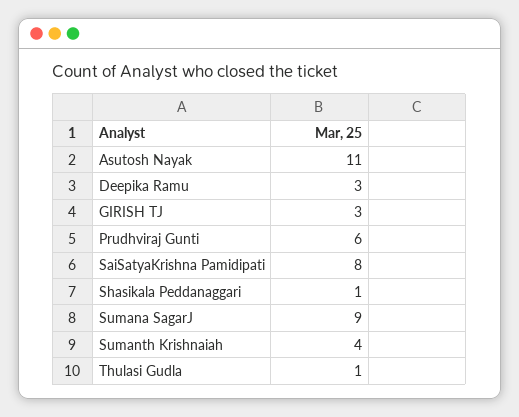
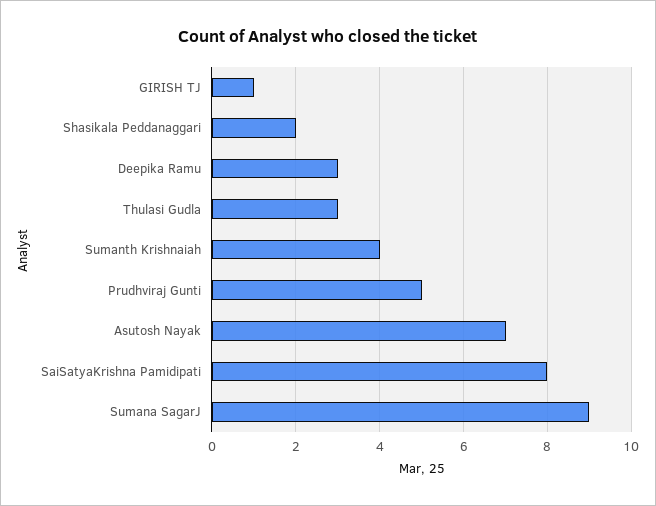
Asutosh Nayak: 11 -> 7
GIRISH TJ: 3 -> 1
Prudhviraj Gunti: 6 -> 5
Shasikala Peddanaggari: 1 -> 2
Thulasi Gudla: 1 -> 3

